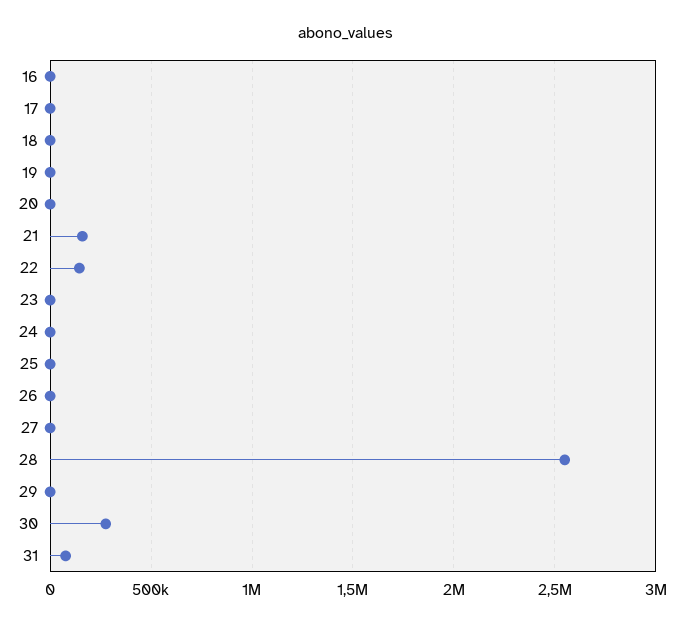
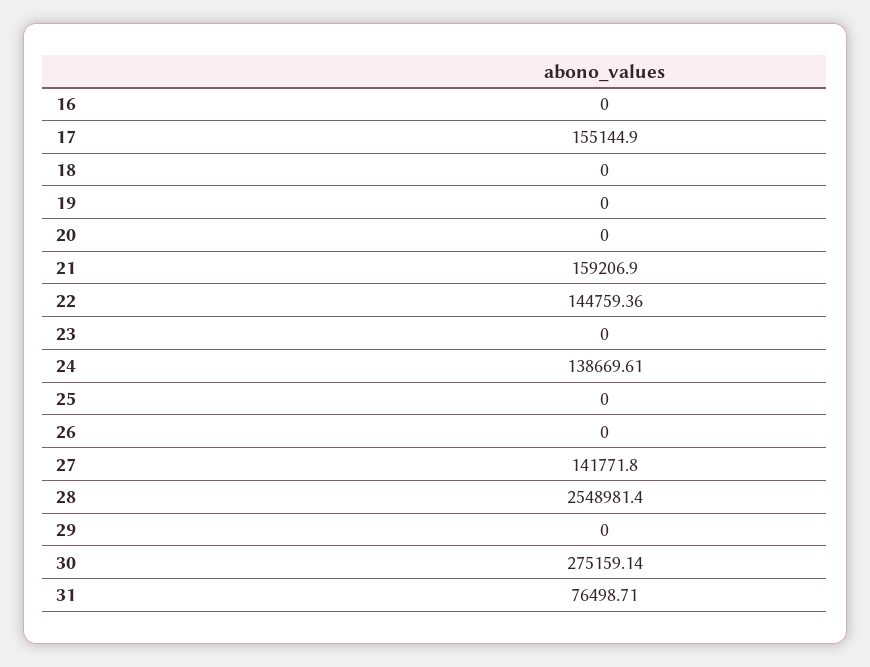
17: 0 -> 155144.9
24: 0 -> 138669.61
27: 0 -> 141771.8

